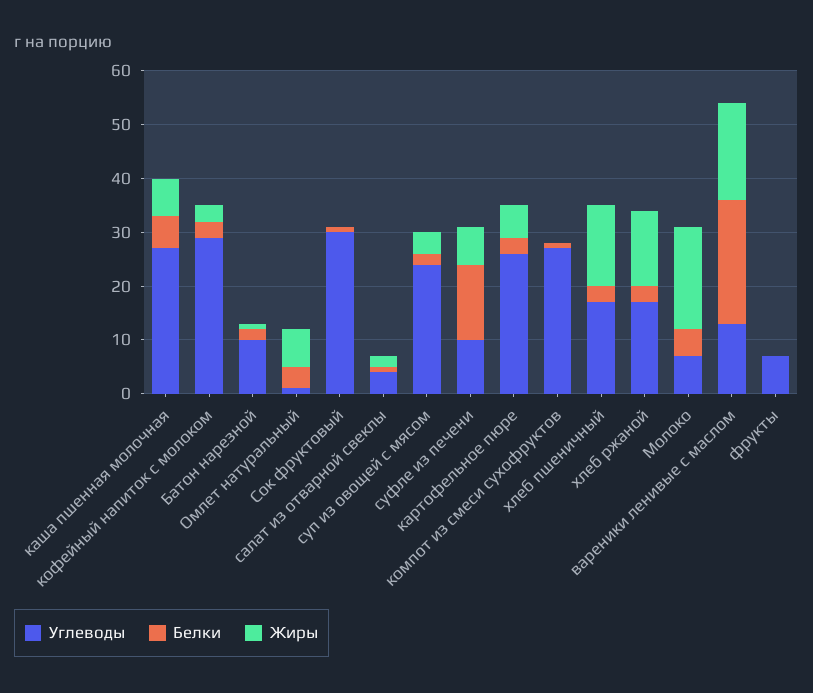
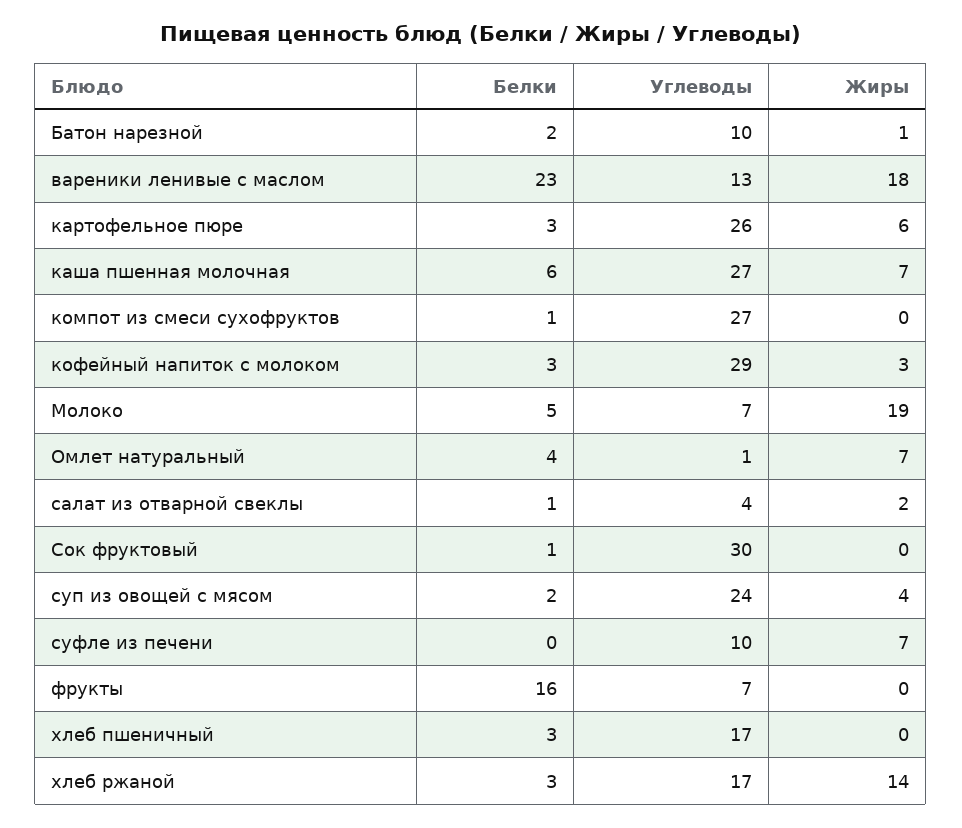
Белки, суфле из печени: 15 -> 0
Жиры, хлеб пшеничный: 15 -> 0
Белки, фрукты: 0 -> 16

